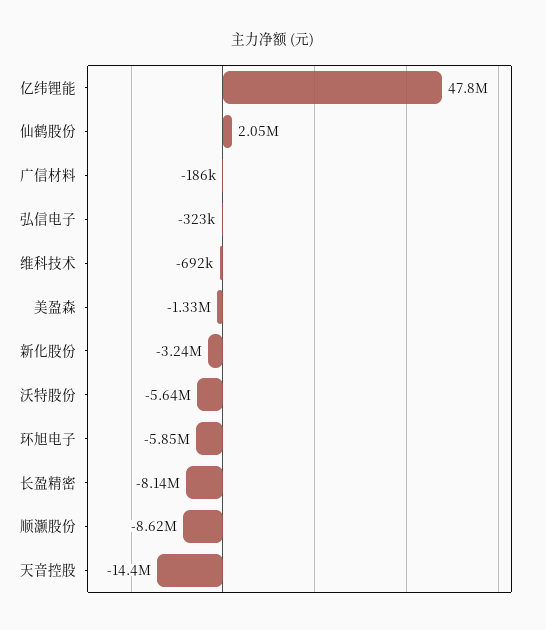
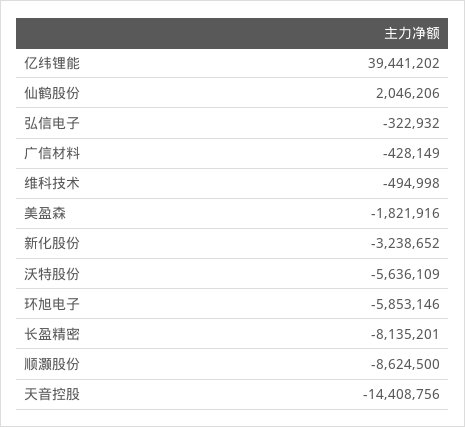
亿纬锂能: 47800000 -> 39441202
广信材料: -186000 -> -428149
维科技术: -692000 -> -494998
美盈森: -1330000 -> -1821916

